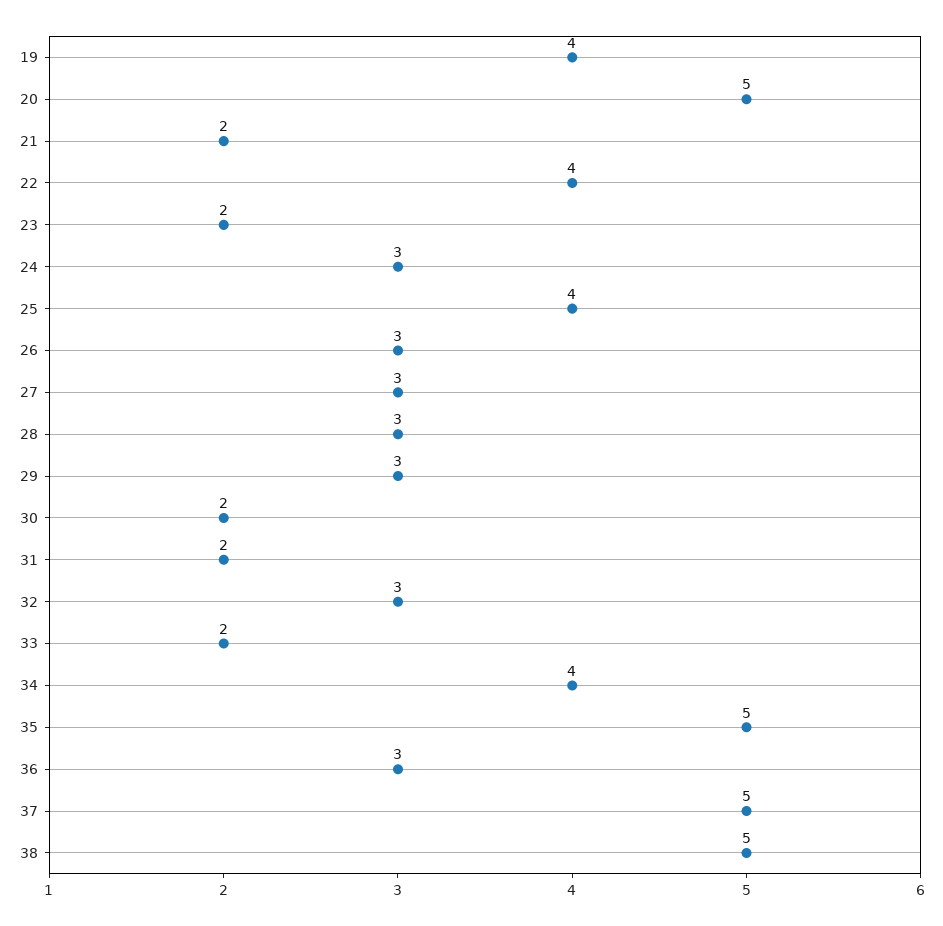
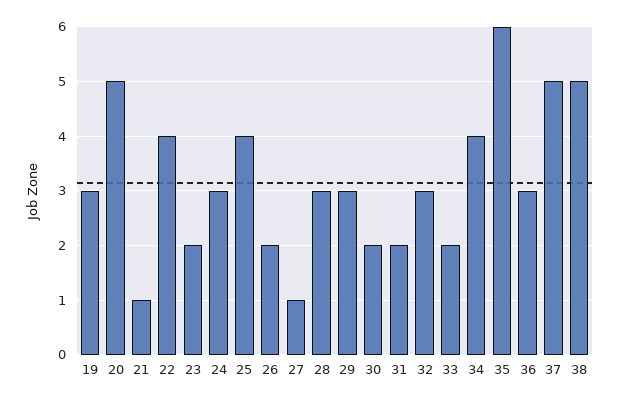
19: 4 -> 3
21: 2 -> 1
26: 3 -> 2
27: 3 -> 1
35: 5 -> 6

